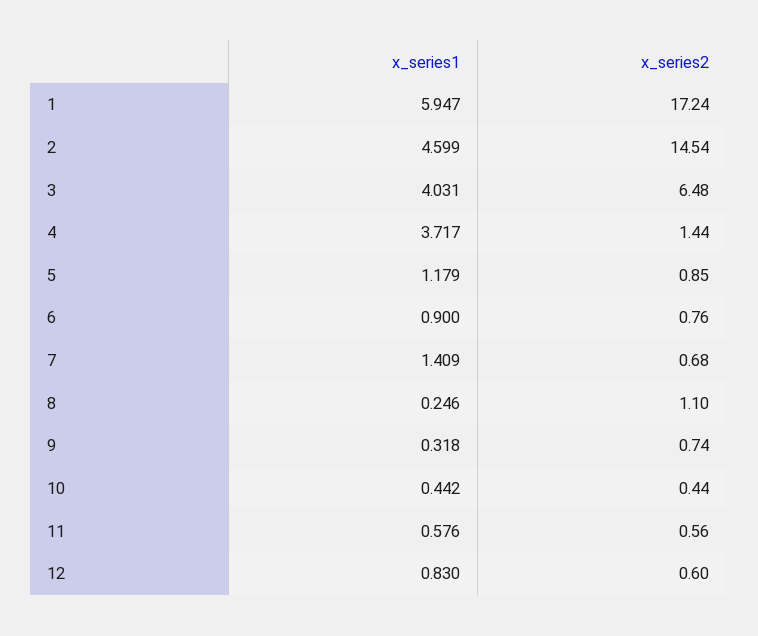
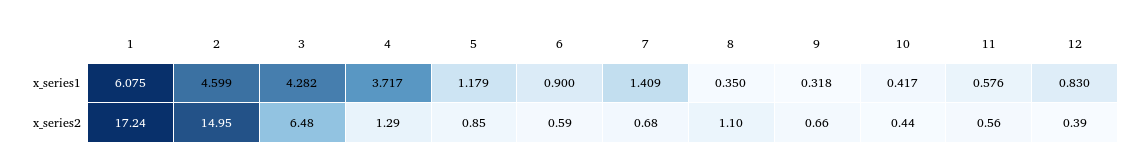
x_series1, 1: 5.947 -> 6.075
x_series2, 2: 14.54 -> 14.95
x_series1, 3: 4.031 -> 4.282
x_series2, 4: 1.44 -> 1.29
x_series2, 6: 0.76 -> 0.59
x_series1, 8: 0.246 -> 0.35
x_series2, 9: 0.74 -> 0.66
x_series1, 10: 0.442 -> 0.417
x_series2, 12: 0.6 -> 0.39

